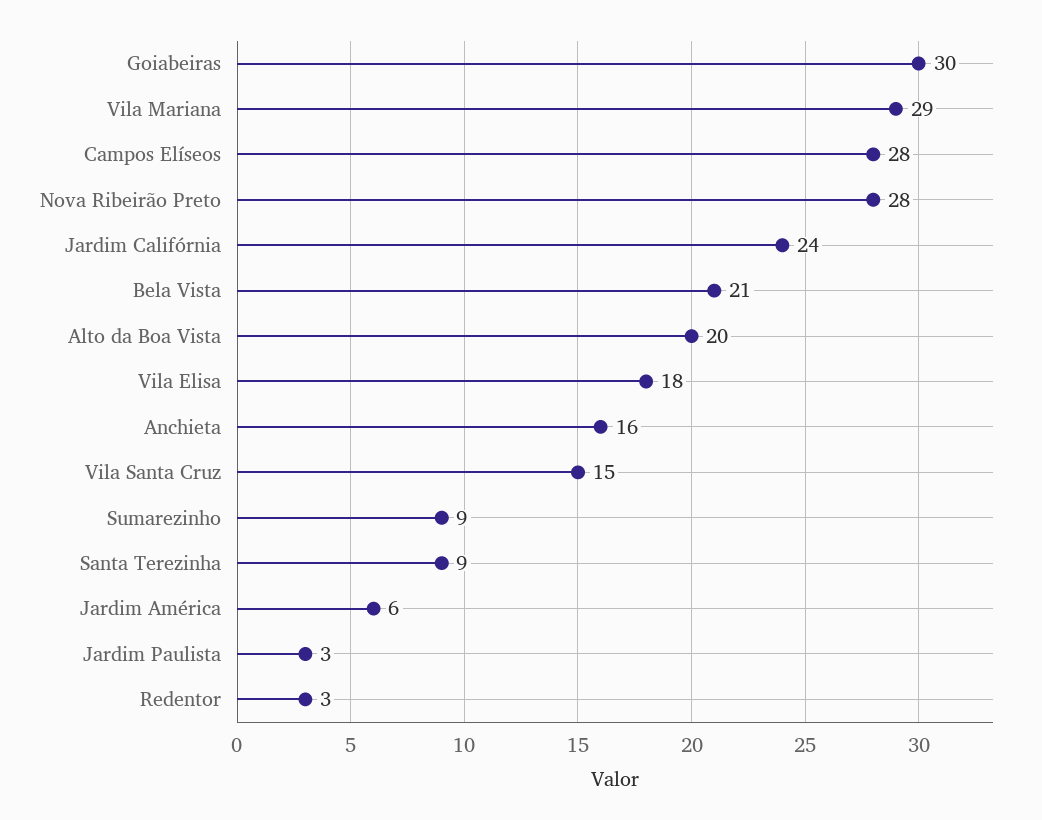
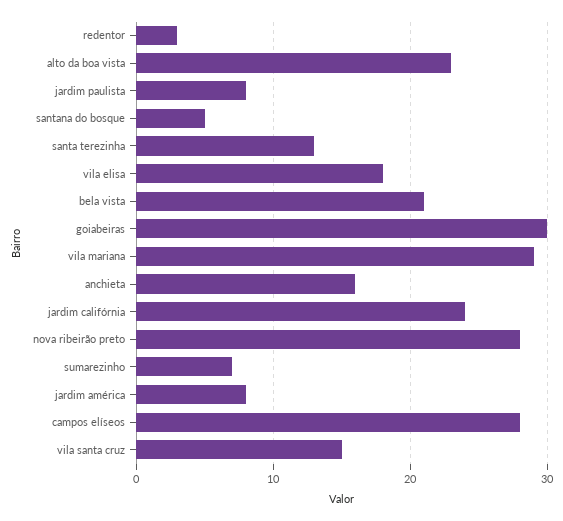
Alto da Boa Vista: 20 -> 23
Sumarezinho: 9 -> 7
Santa Terezinha: 9 -> 13
Jardim América: 6 -> 8
Jardim Paulista: 3 -> 8
santana do bosque: none -> 5

